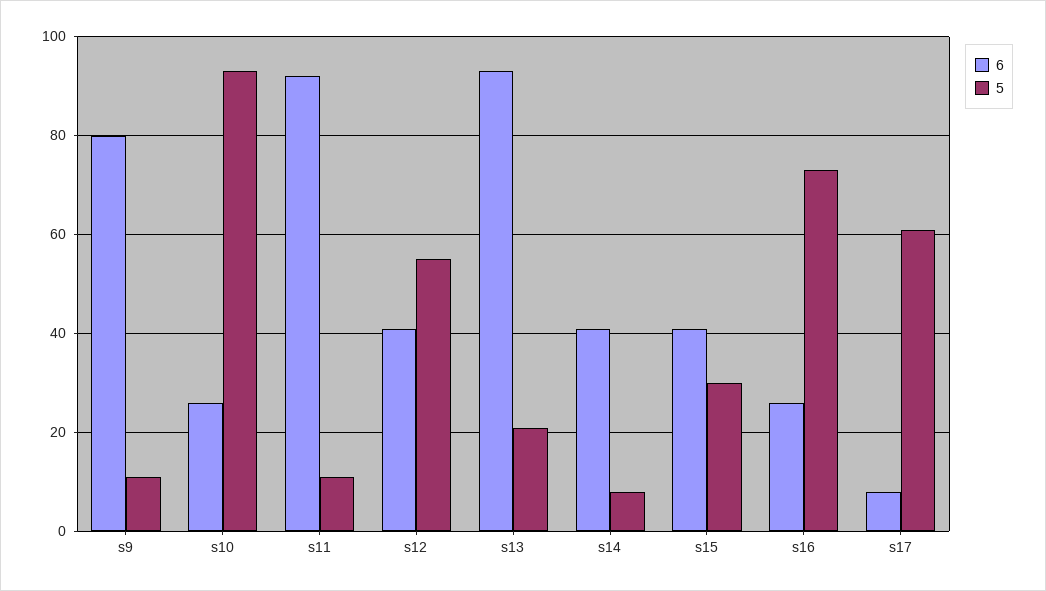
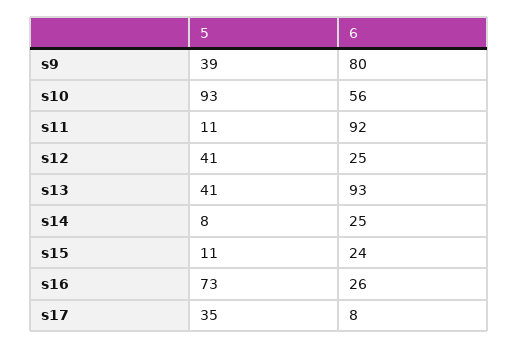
5, s9: 10 -> 39
6, s10: 25 -> 56
6, s12: 40 -> 25
5, s12: 55 -> 41
5, s13: 20 -> 41
6, s14: 40 -> 25
6, s15: 40 -> 24
5, s15: 30 -> 11
5, s17: 60 -> 35

